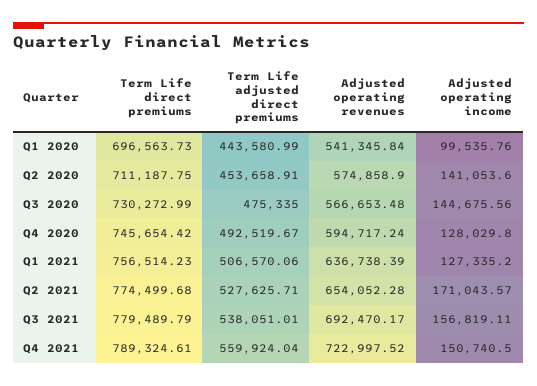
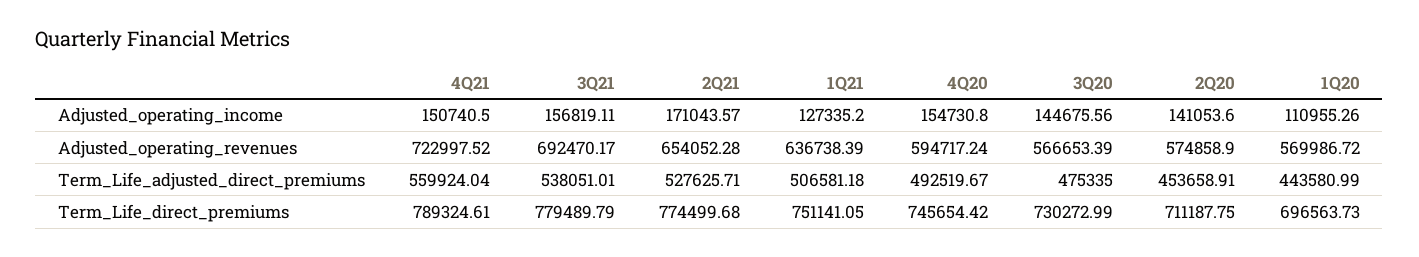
Adjusted operating revenues, Q1 2020: 541345.84 -> 569986.72
Adjusted operating income, Q1 2020: 99535.76 -> 110955.26
Adjusted operating revenues, Q3 2020: 566653.48 -> 566653.39
Adjusted operating income, Q4 2020: 128029.8 -> 154730.8
Term Life direct premiums, Q1 2021: 756514.23 -> 751141.05
Term Life adjusted direct premiums, Q1 2021: 506570.06 -> 506581.18

